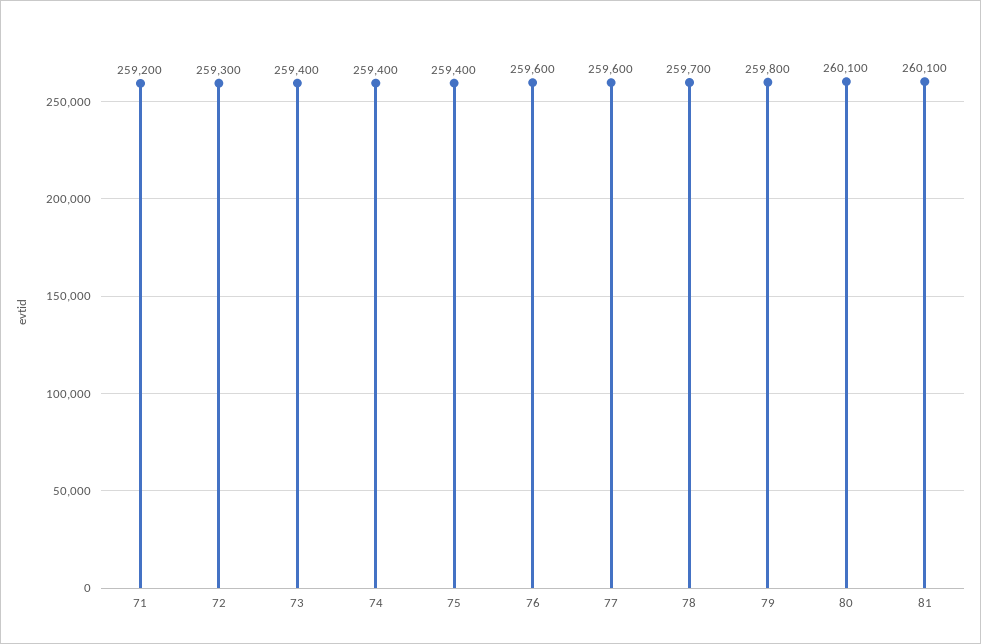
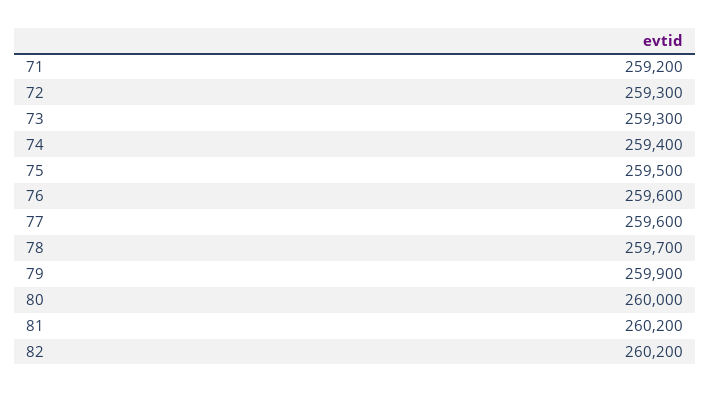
73: 259400 -> 259300
75: 259400 -> 259500
79: 259800 -> 259900
80: 260100 -> 260000
81: 260100 -> 260200
82: none -> 260200

